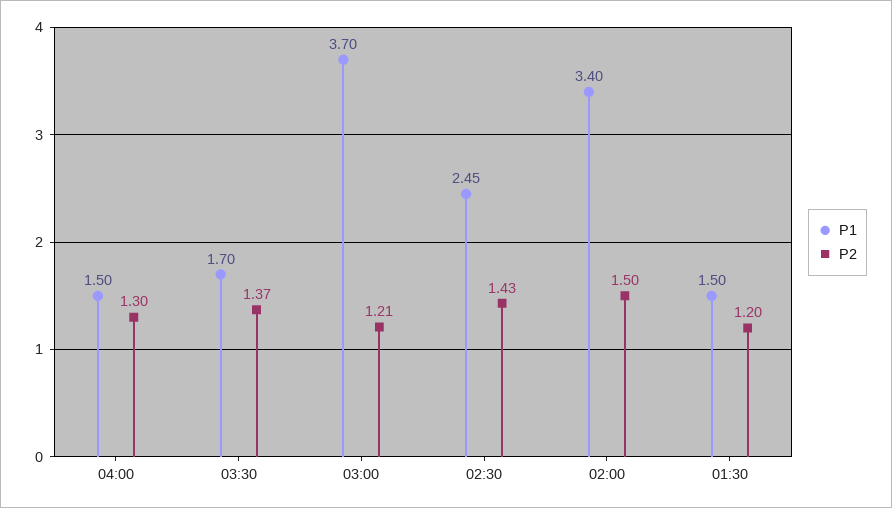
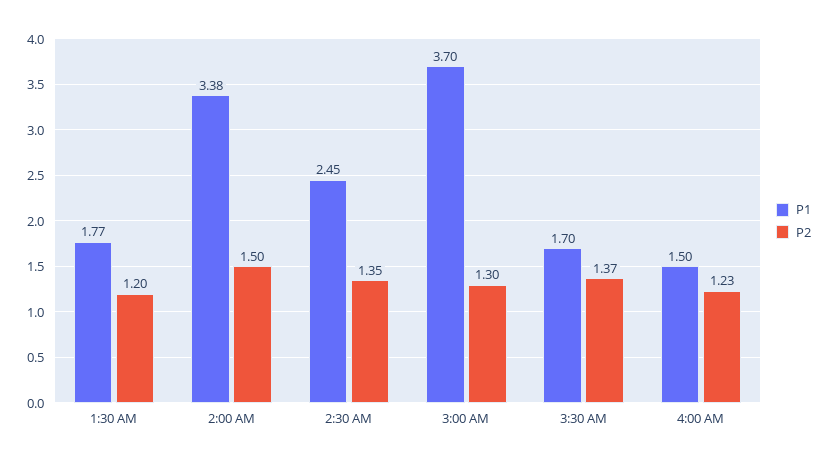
P2, 04:00: 1.3 -> 1.23
P2, 03:00: 1.21 -> 1.3
P2, 02:30: 1.43 -> 1.35
P1, 02:00: 3.4 -> 3.38
P1, 01:30: 1.5 -> 1.77

